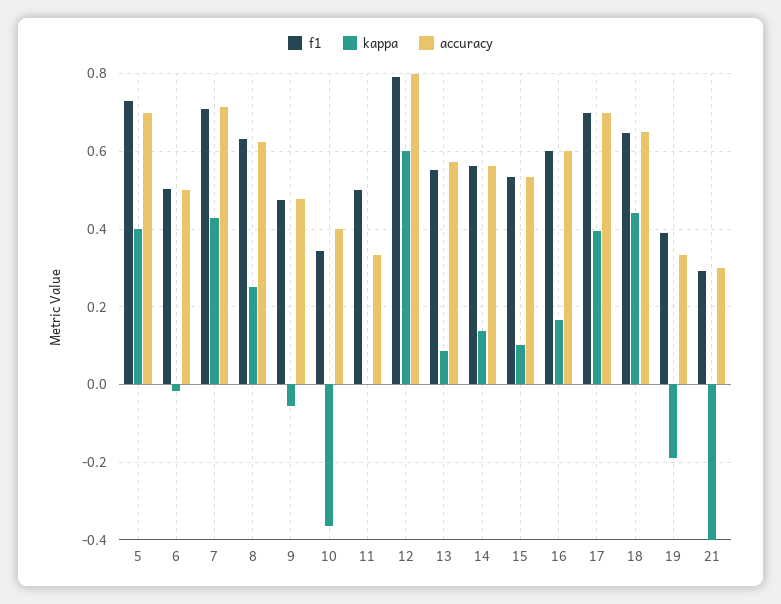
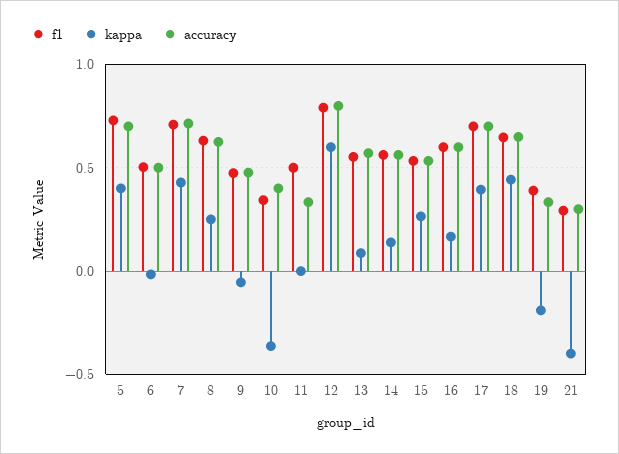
kappa, 15: 0.1 -> 0.25

